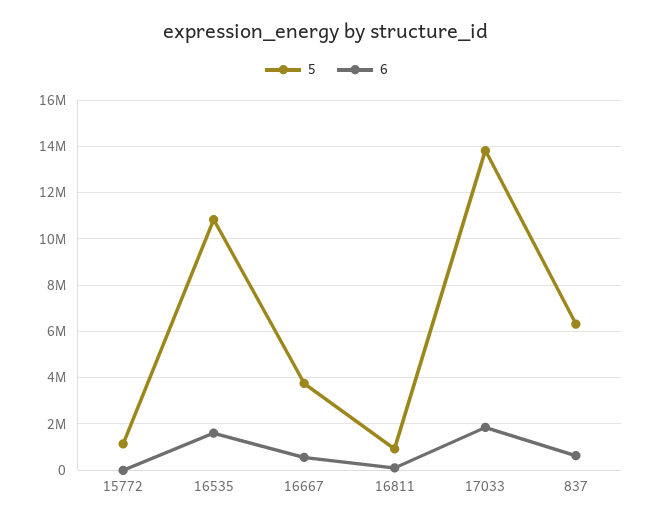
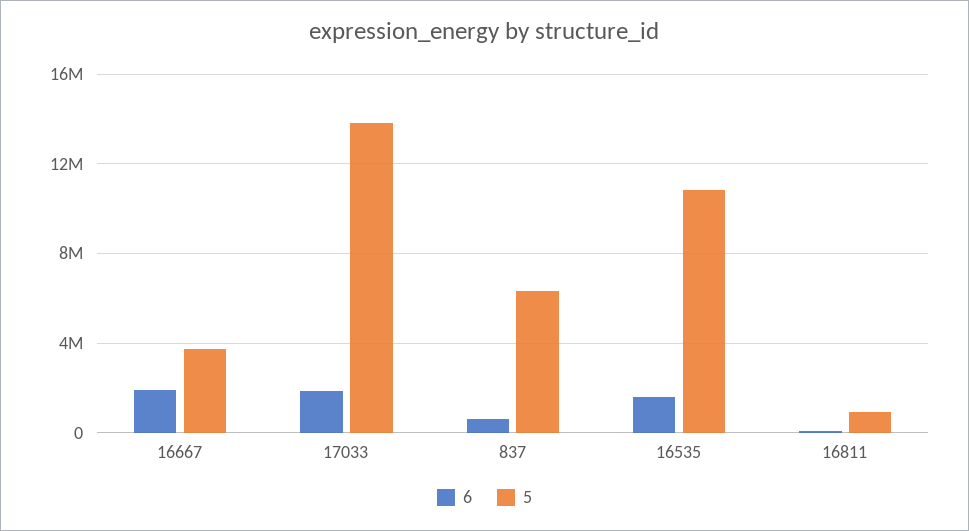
5, 15772: 1000000 -> none
6, 15772: 0 -> none
6, 16667: 500000 -> 2000000

